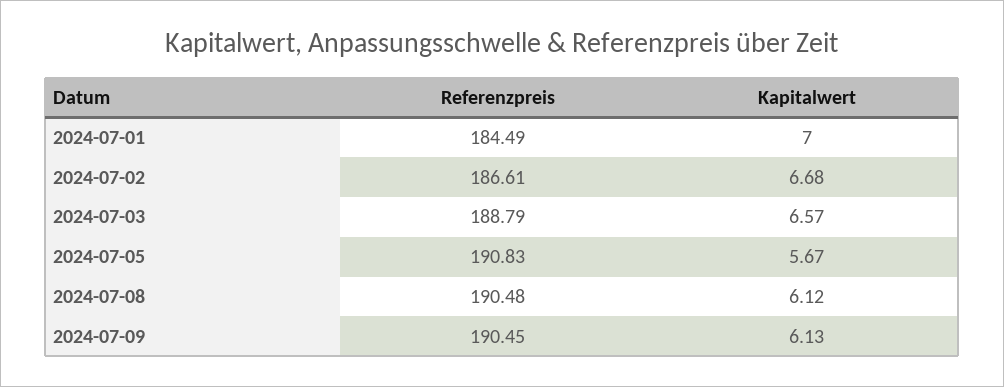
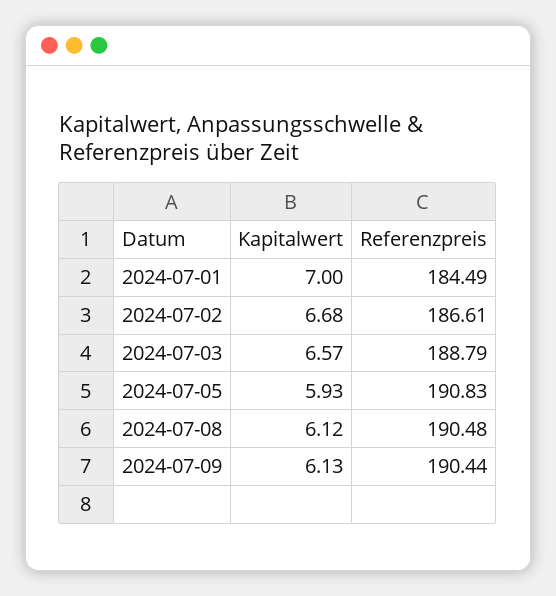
Kapitalwert, 2024-07-05: 5.67 -> 5.93
Referenzpreis, 2024-07-09: 190.45 -> 190.44

